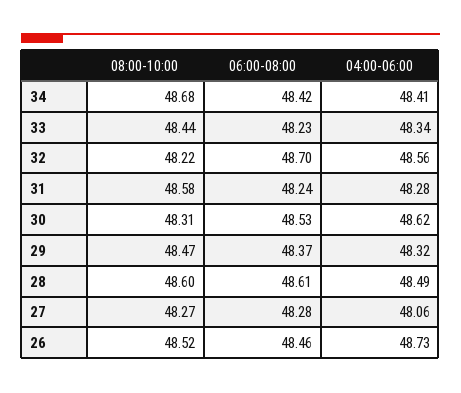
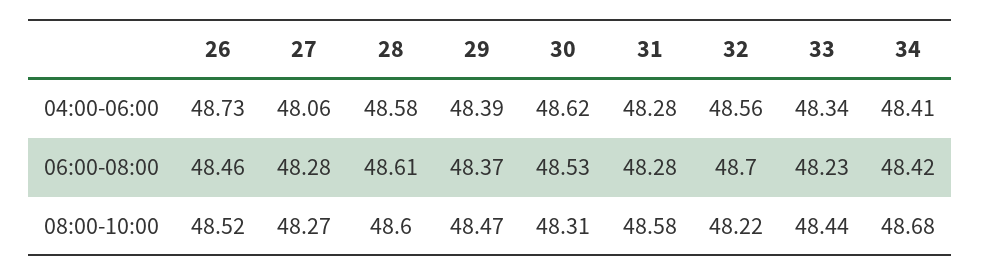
06:00-08:00, 31: 48.24 -> 48.28
04:00-06:00, 29: 48.32 -> 48.39
04:00-06:00, 28: 48.49 -> 48.58

